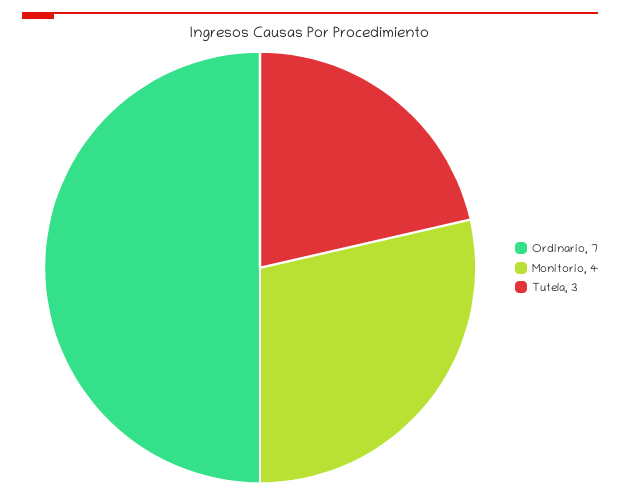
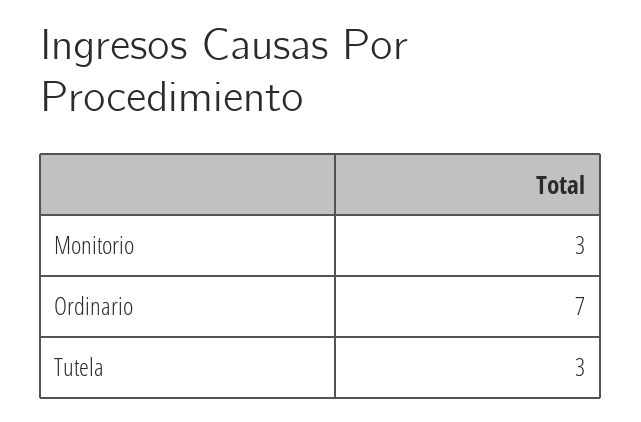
Monitorio: 4 -> 3

